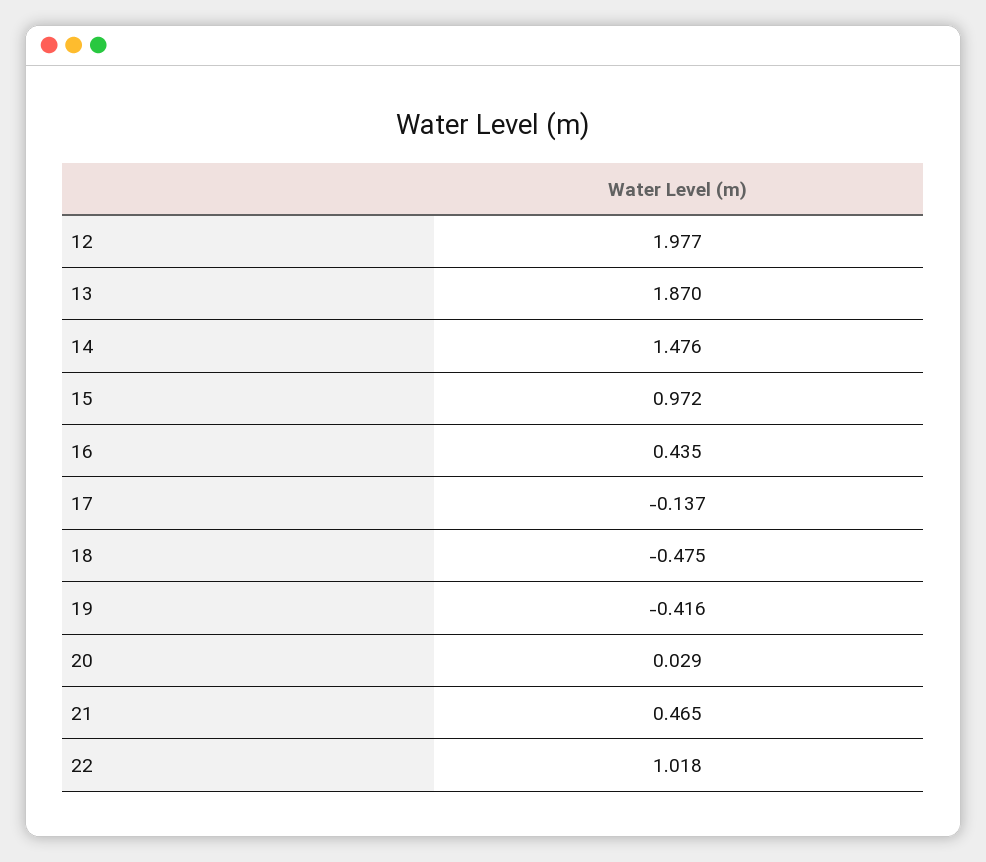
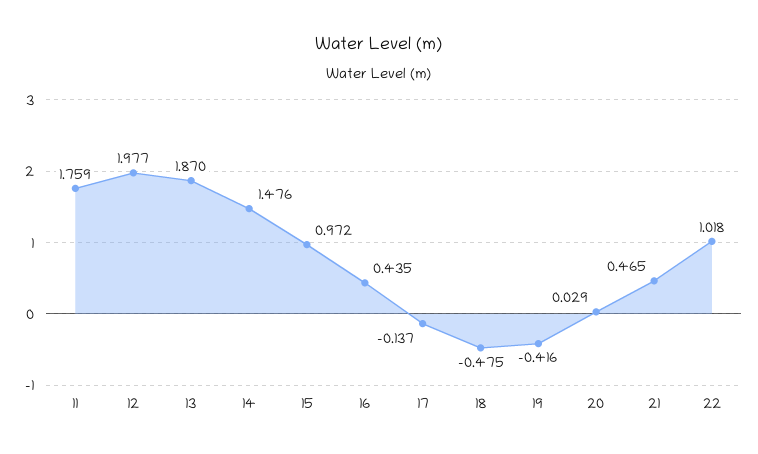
11: none -> 1.759

